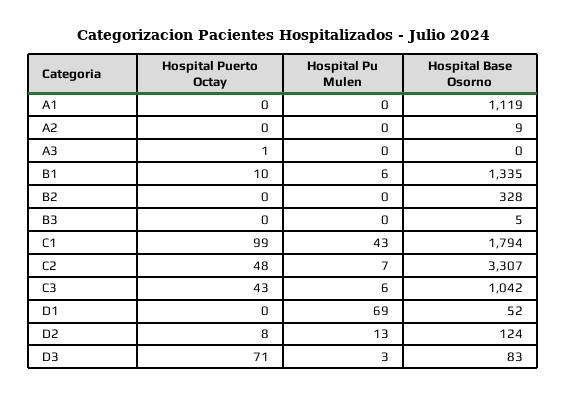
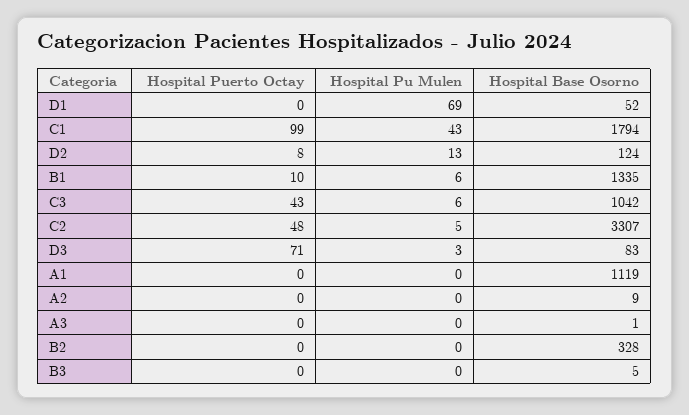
Hospital Puerto Octay, A3: 1 -> 0
Hospital Base Osorno, A3: 0 -> 1
Hospital Pu Mulen, C2: 7 -> 5

